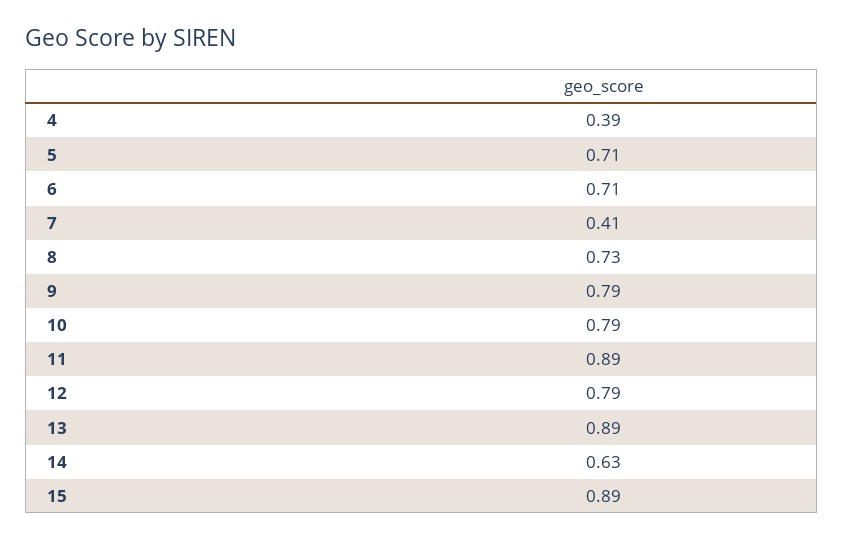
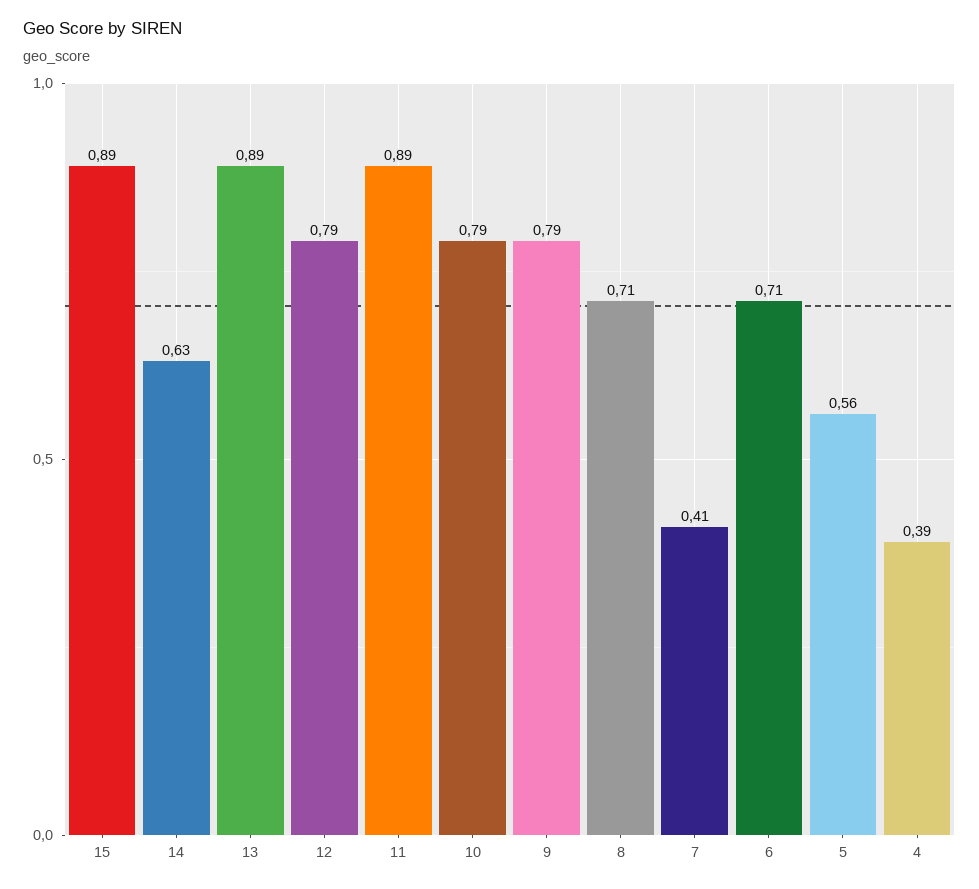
5: 0.71 -> 0.56
8: 0.73 -> 0.71

